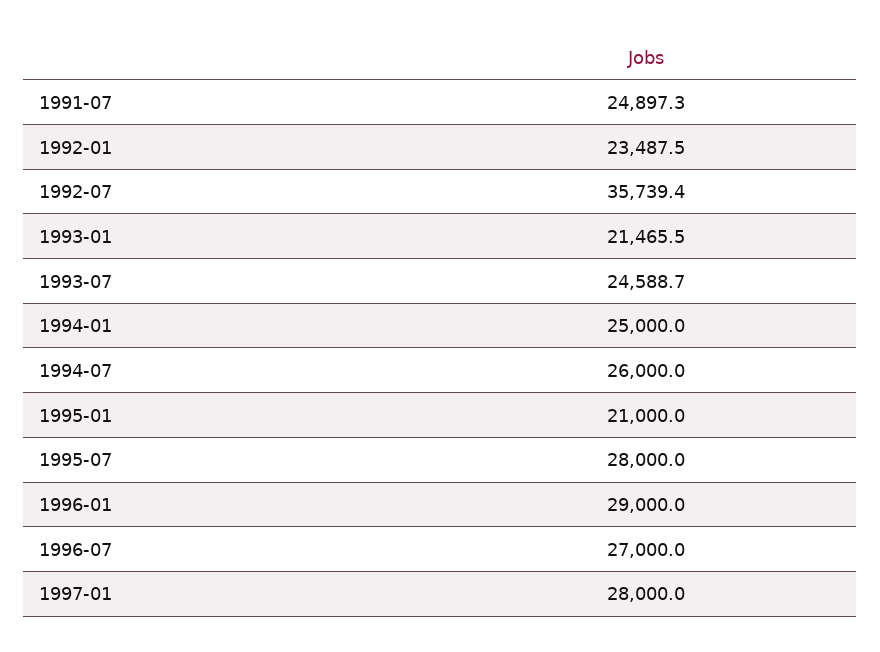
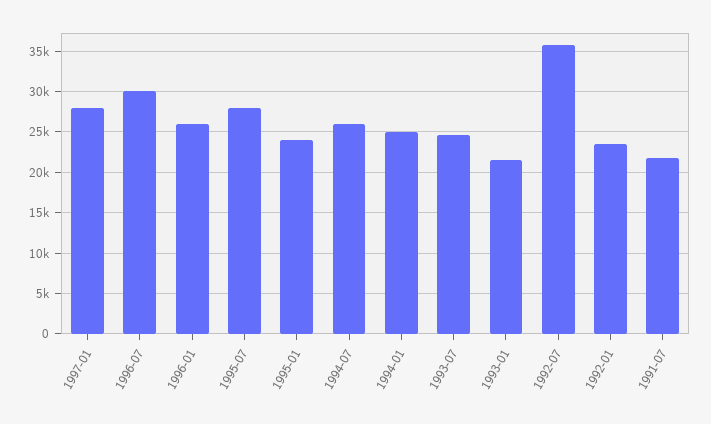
1991-07: 24897.3 -> 22000
1995-01: 21000 -> 24000
1996-01: 29000 -> 26000
1996-07: 27000 -> 30000

